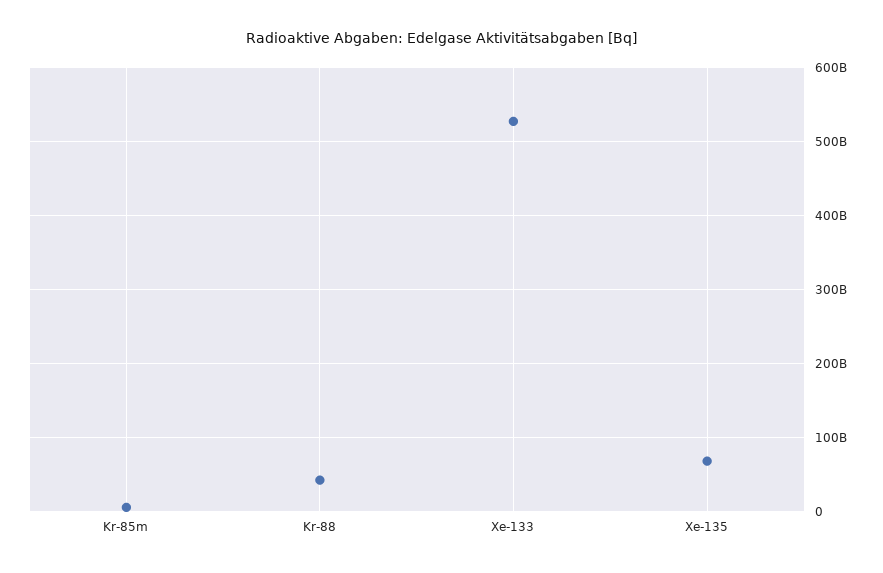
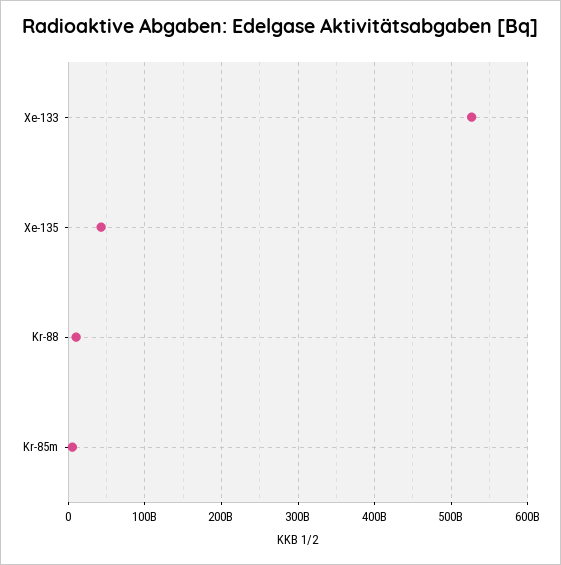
Kr-88: 40000000000 -> 10000000000
Xe-135: 70000000000 -> 40000000000

